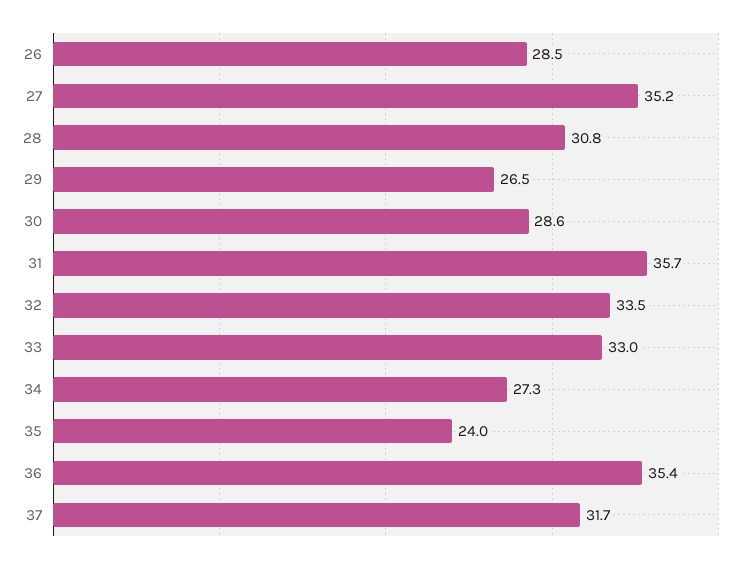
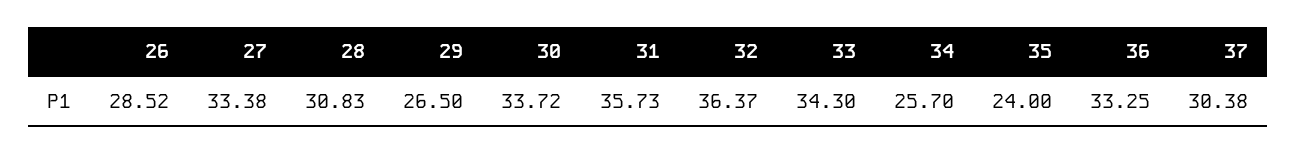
27: 35.2 -> 33.38
30: 28.6 -> 33.72
32: 33.5 -> 36.37
33: 33 -> 34.3
34: 27.3 -> 25.7
36: 35.4 -> 33.25
37: 31.7 -> 30.38

